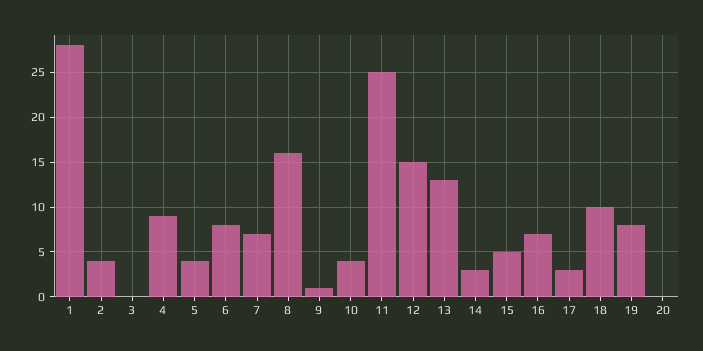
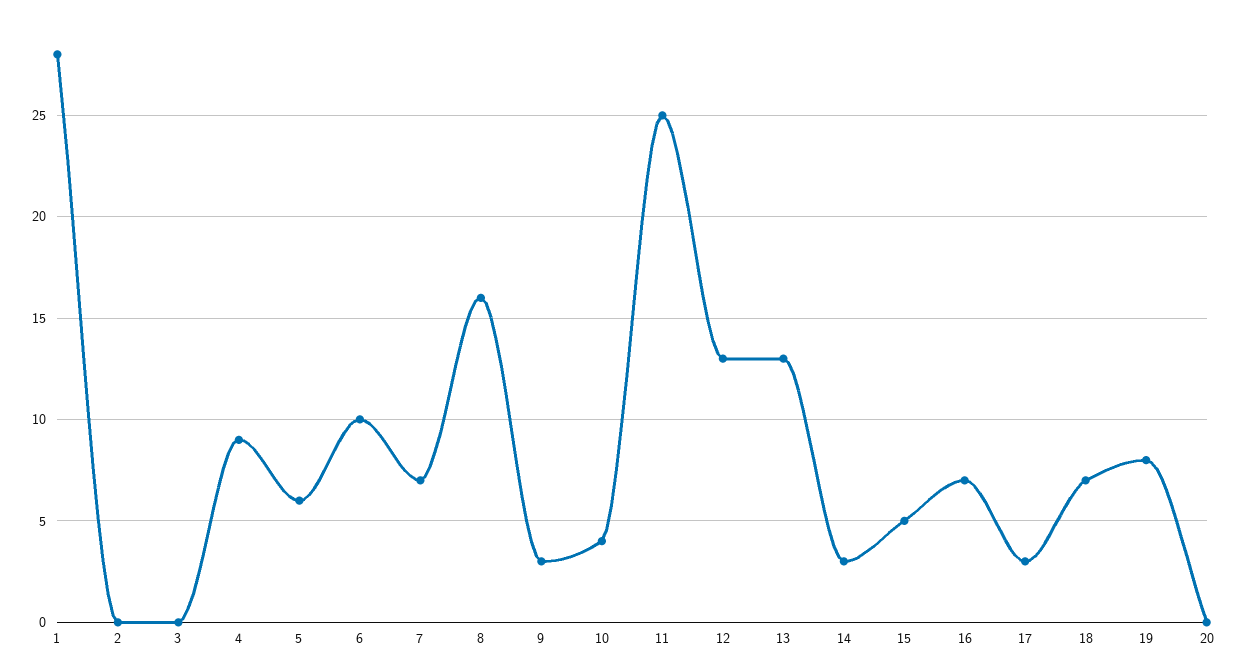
2: 4 -> 0
5: 4 -> 6
6: 8 -> 10
9: 1 -> 3
12: 15 -> 13
18: 10 -> 7

